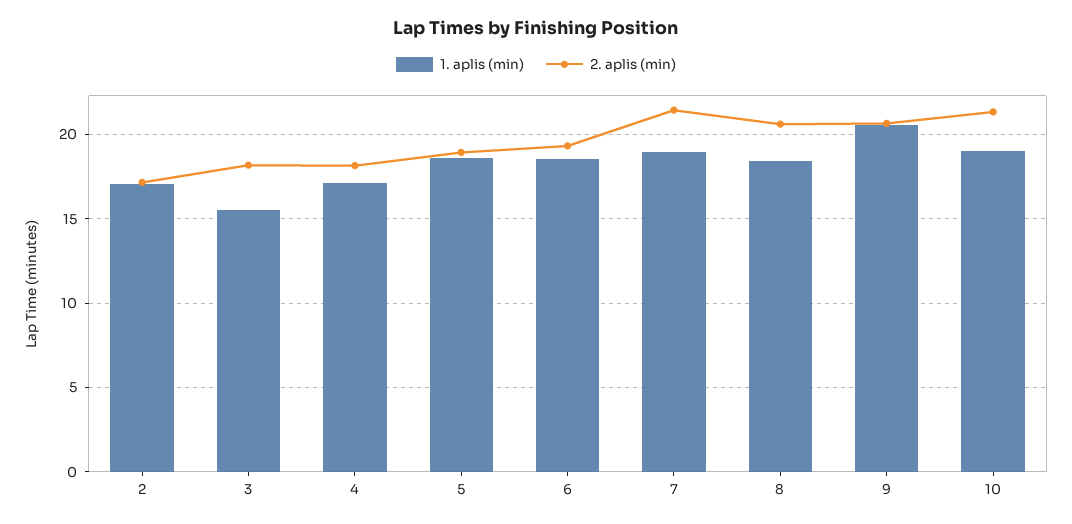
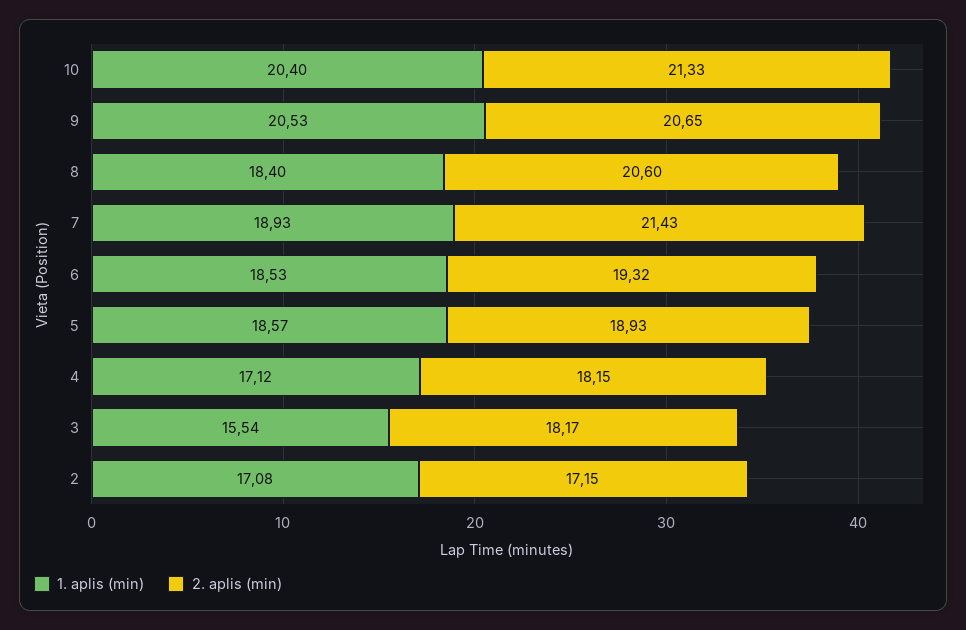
1. aplis (min), 10: 19 -> 20.4

